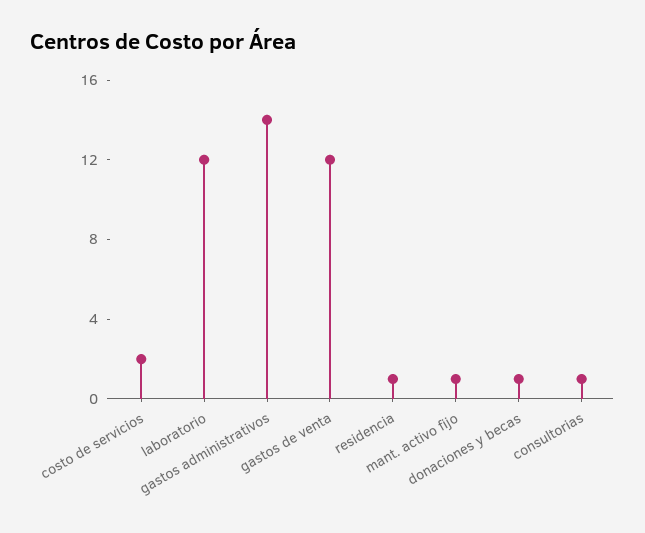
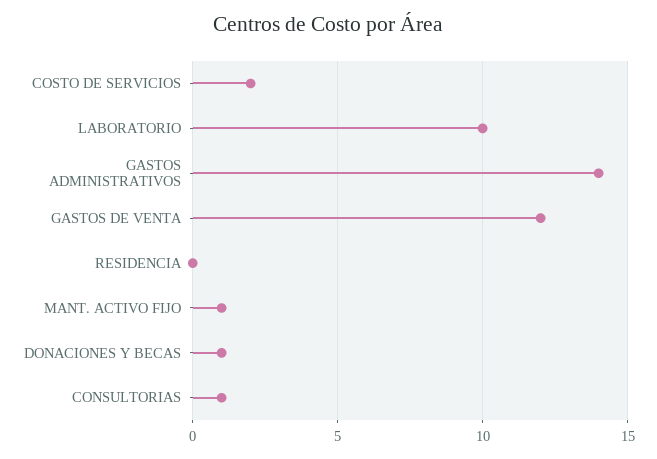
laboratorio: 12 -> 10
residencia: 1 -> 0

